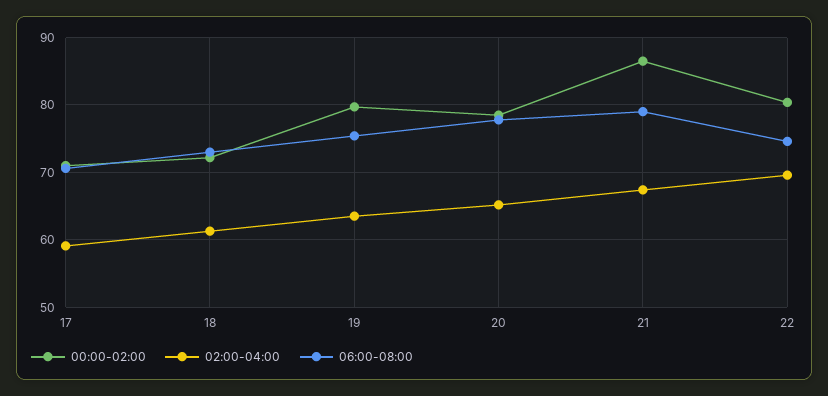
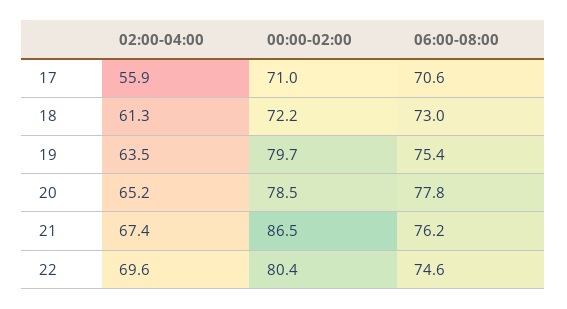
02:00-04:00, 17: 59 -> 55.9
06:00-08:00, 21: 79 -> 76.2

